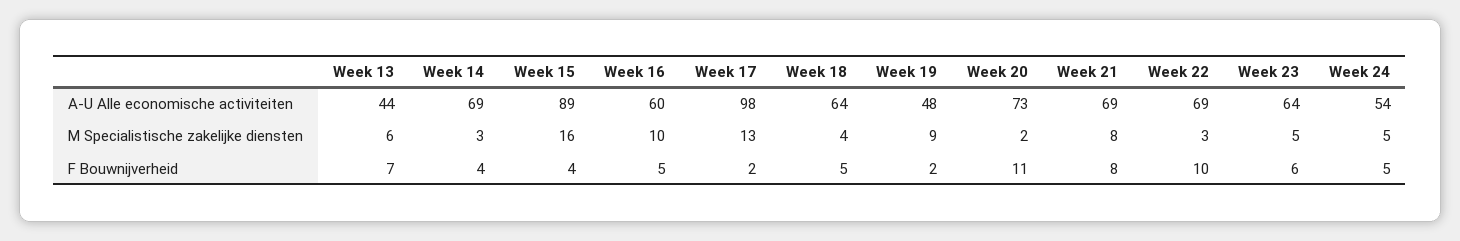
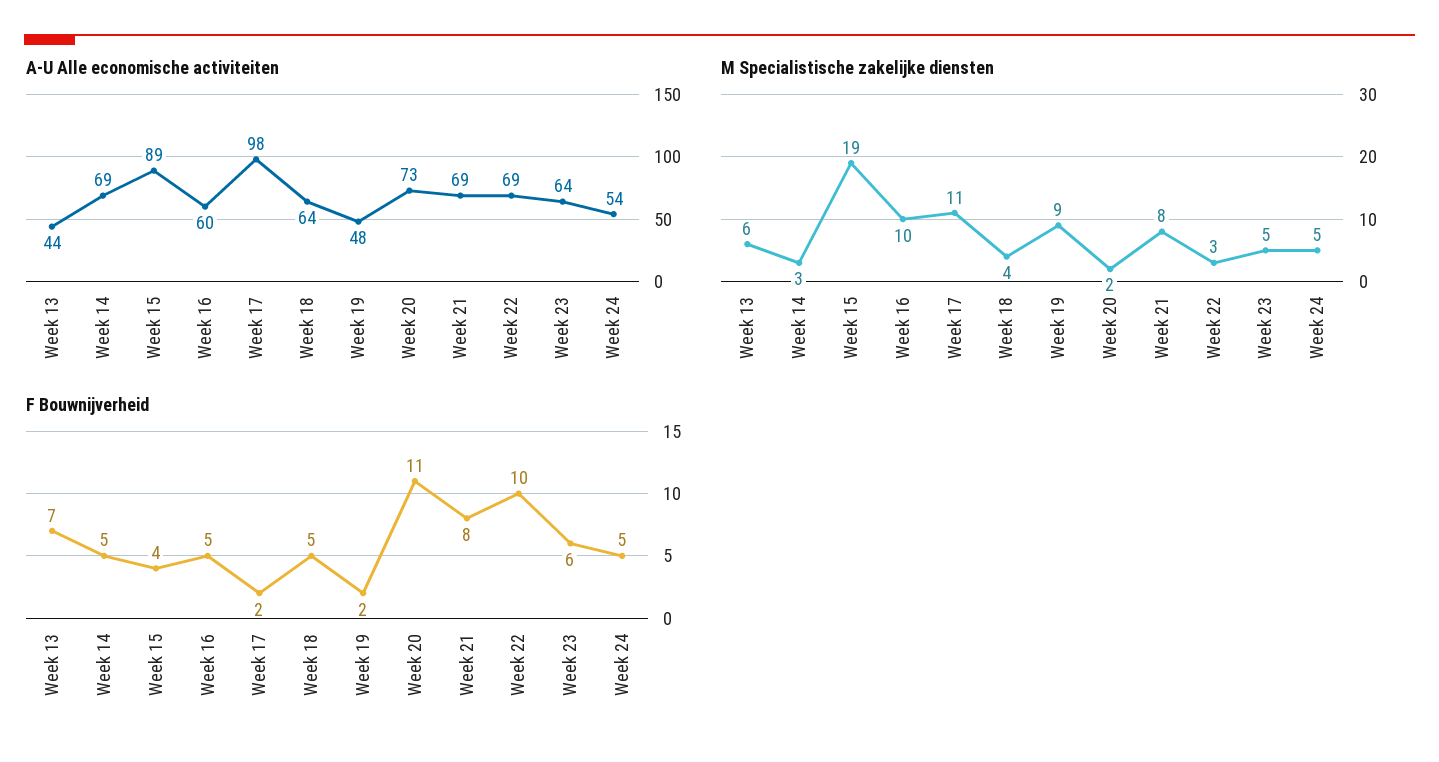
M Specialistische zakelijke diensten, Week 15: 16 -> 19
M Specialistische zakelijke diensten, Week 17: 13 -> 11
F Bouwnijverheid, Week 14: 4 -> 5

